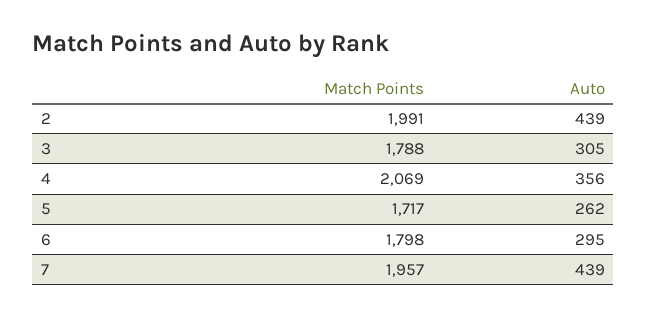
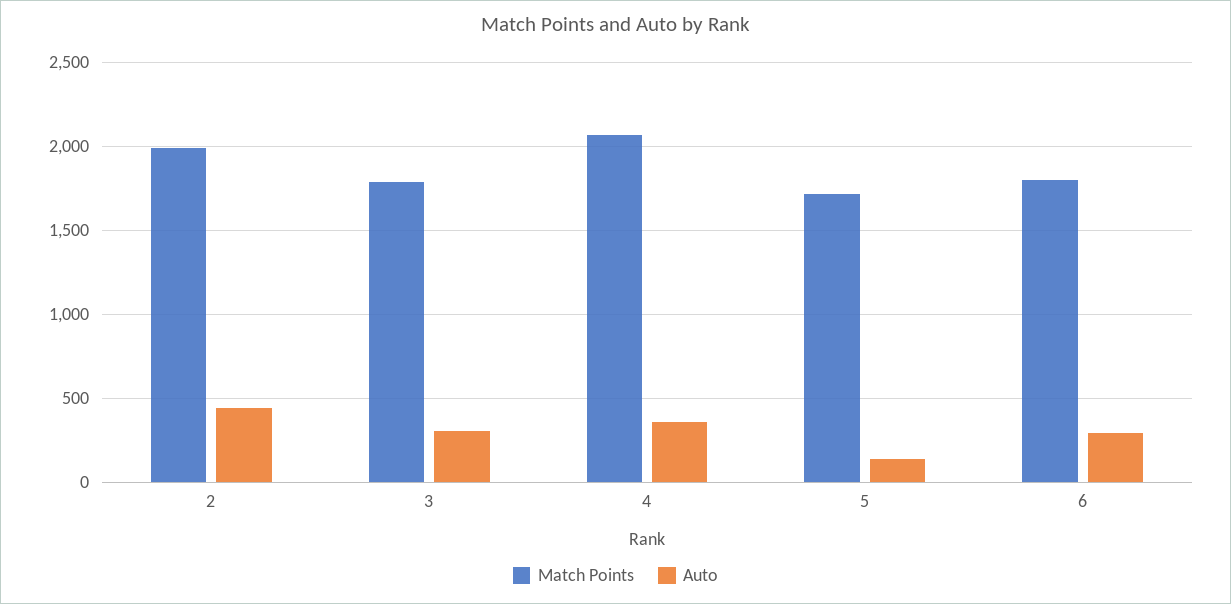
Auto, 5: 262 -> 150
Match Points, 7: 1957 -> none
Auto, 7: 439 -> none

